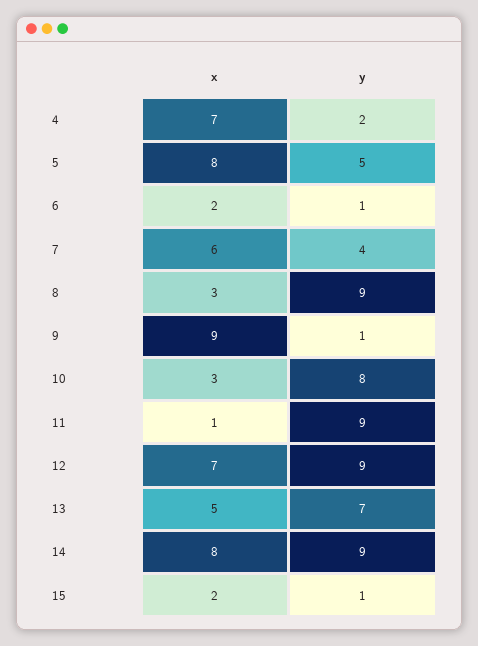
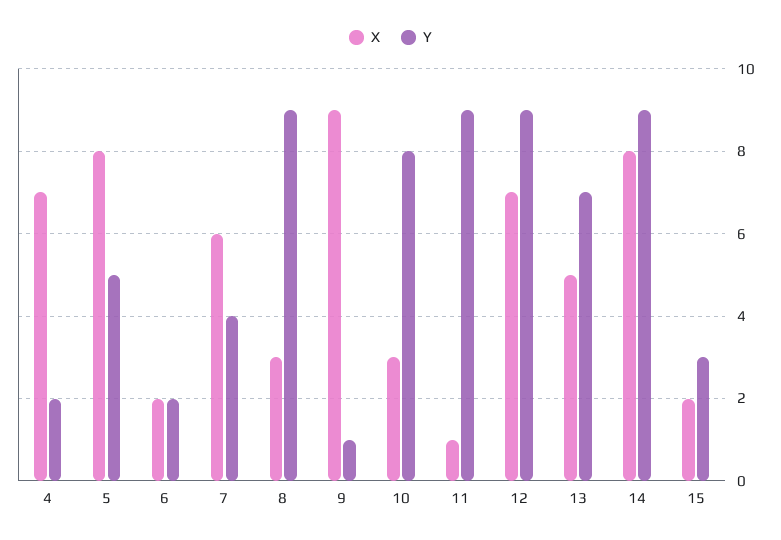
y, 6: 1 -> 2
y, 15: 1 -> 3

